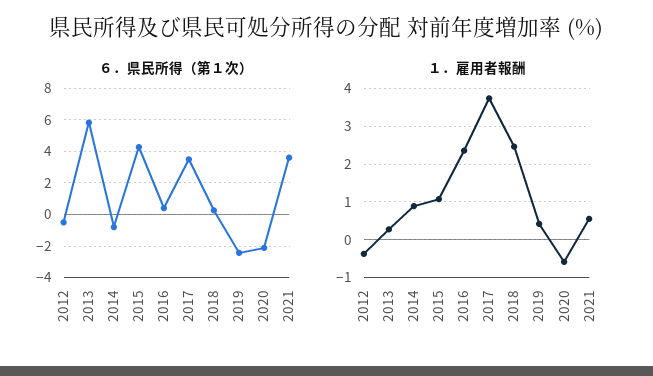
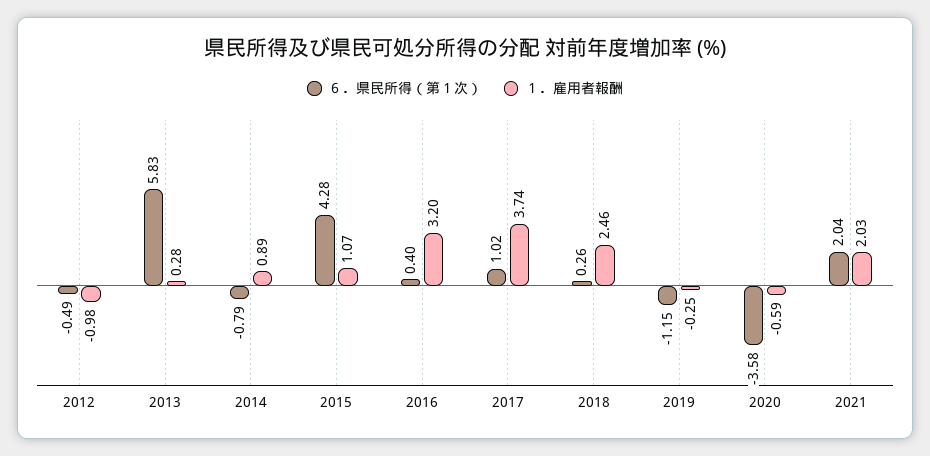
６．県民所得（第１次）, 2017: 3.5 -> 1.02
６．県民所得（第１次）, 2019: -2.5 -> -1.15
６．県民所得（第１次）, 2020: -2 -> -3.58
６．県民所得（第１次）, 2021: 3.5 -> 2.04
１．雇用者報酬, 2012: -0.4 -> -0.98
１．雇用者報酬, 2016: 2.4 -> 3.2
１．雇用者報酬, 2019: 0.4 -> -0.25
１．雇用者報酬, 2021: 0.6 -> 2.03

